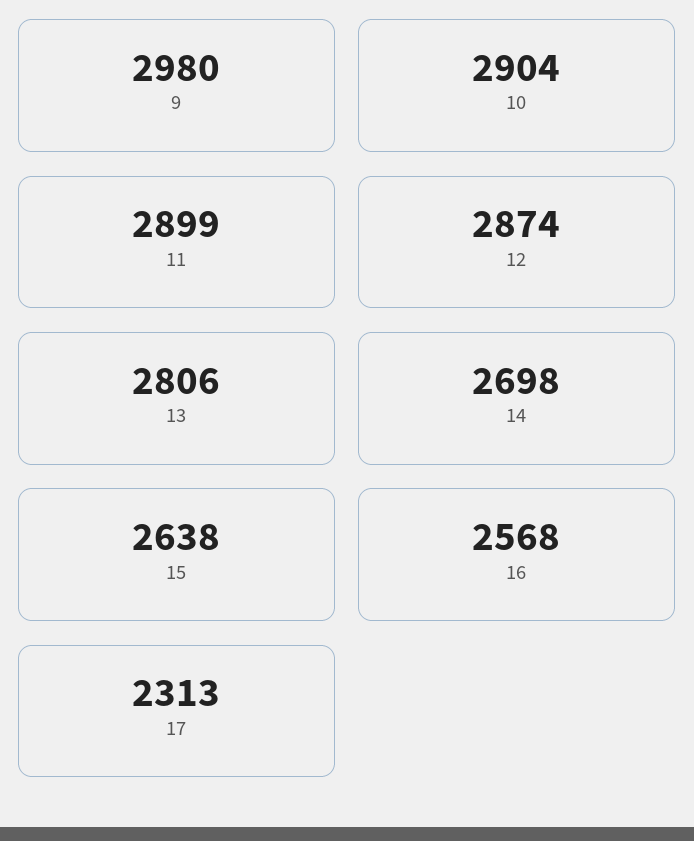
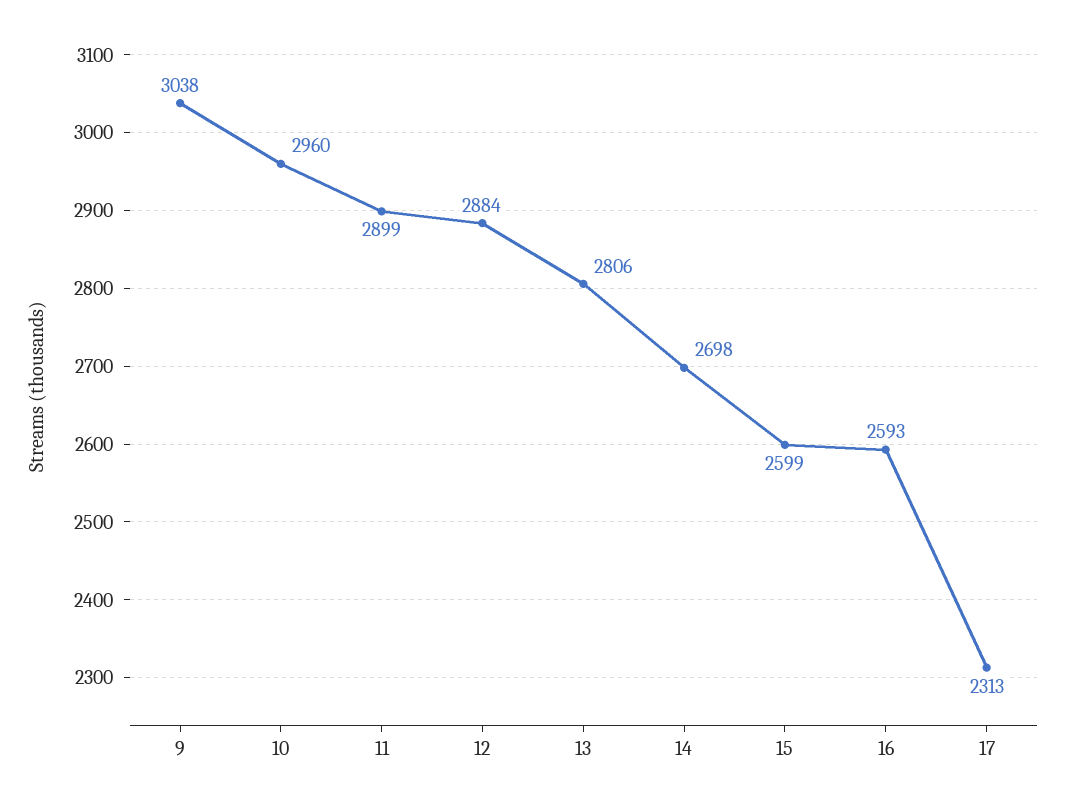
9: 2980 -> 3038
10: 2904 -> 2960
12: 2874 -> 2884
15: 2638 -> 2599
16: 2568 -> 2593

